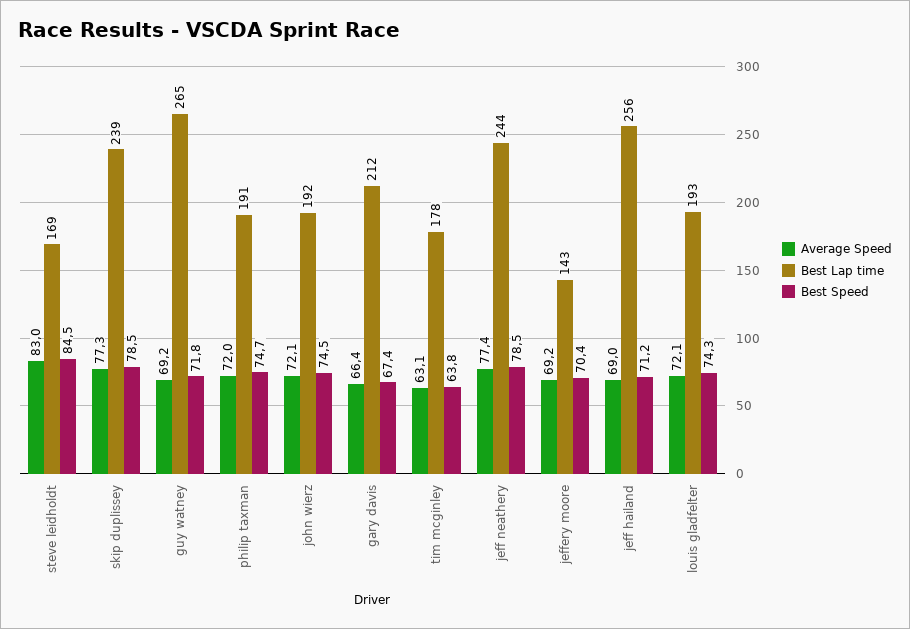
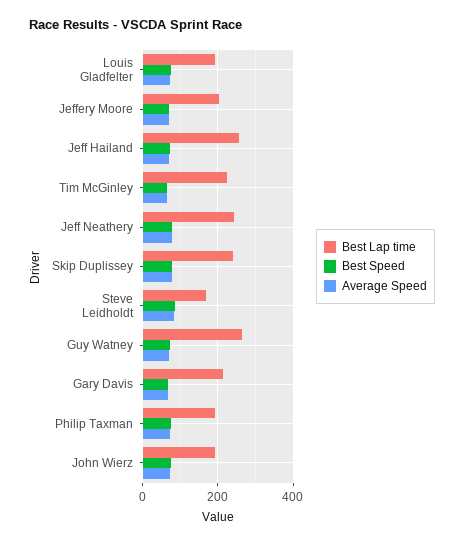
Best Lap time, tim mcginley: 178 -> 220
Best Lap time, jeffery moore: 143 -> 200

